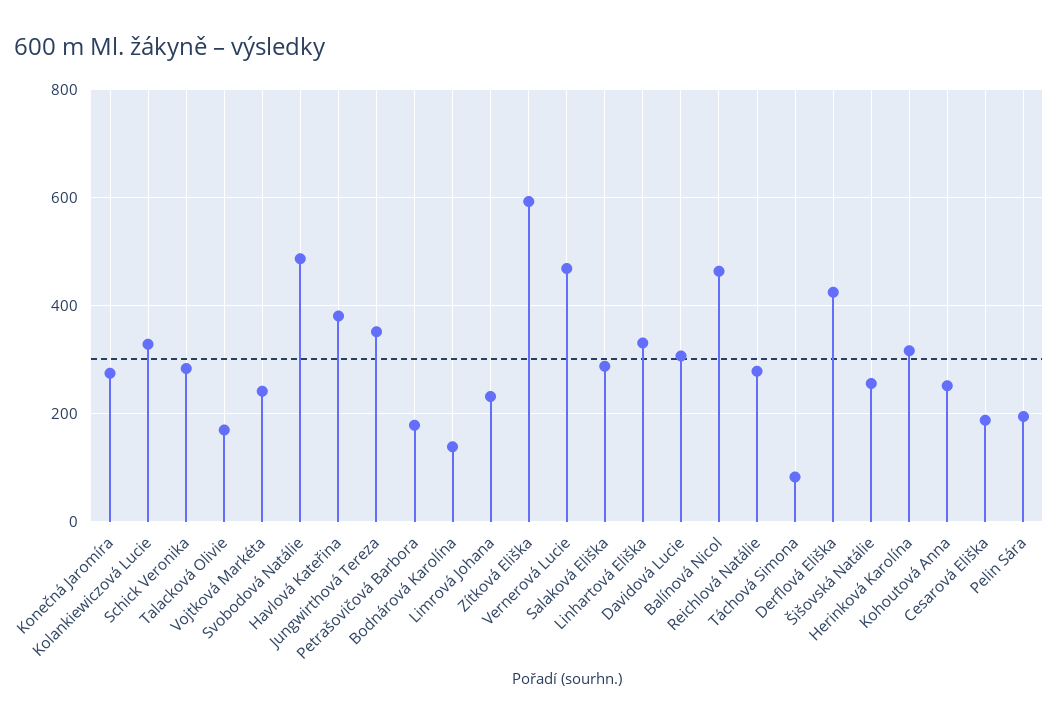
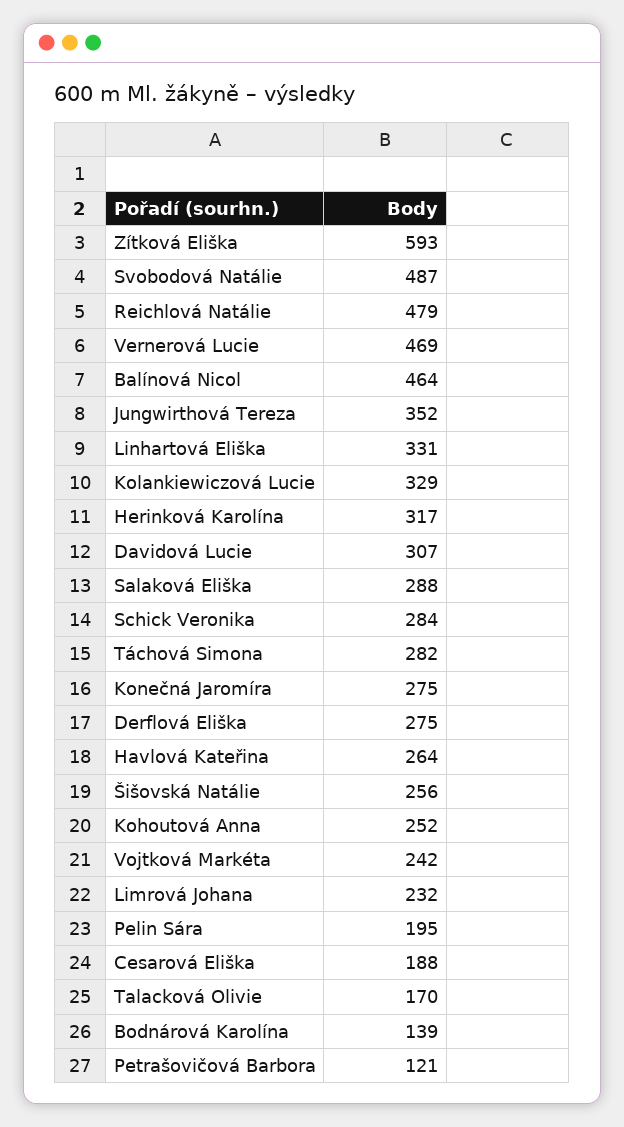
Havlová Kateřina: 380 -> 264
Petrašovičová Barbora: 180 -> 121
Reichlová Natálie: 280 -> 479
Táchová Simona: 80 -> 282
Derflová Eliška: 420 -> 275

